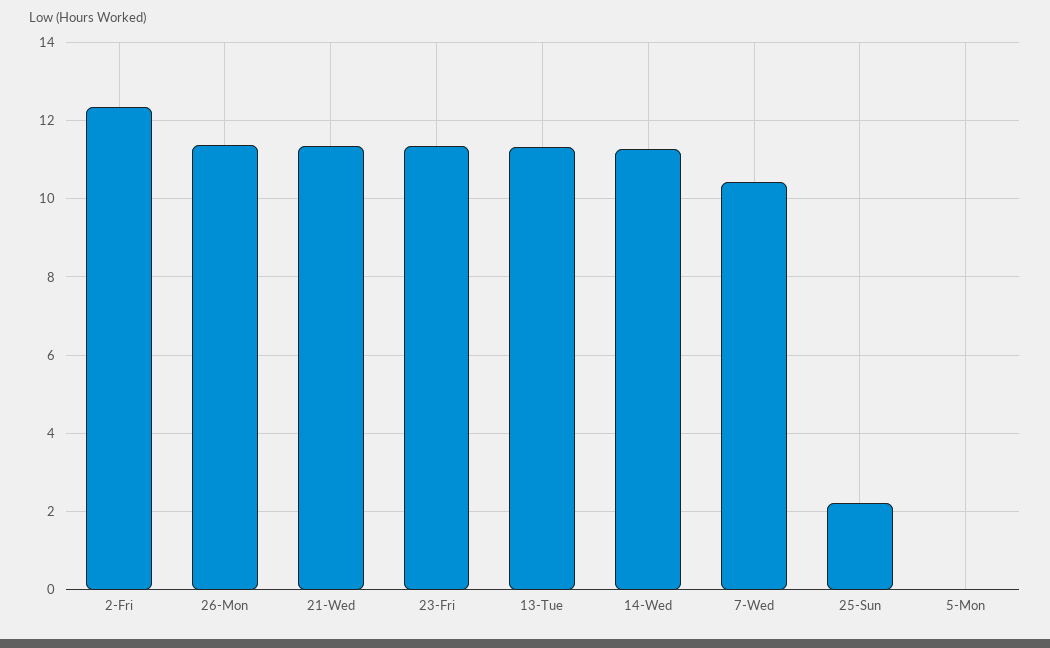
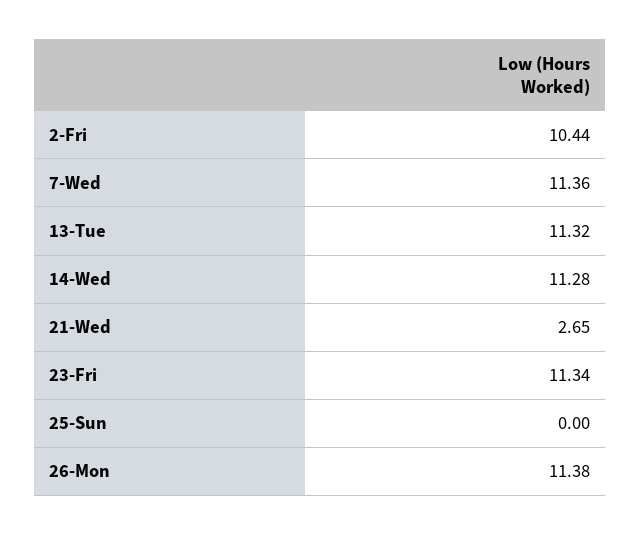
2-Fri: 12.4 -> 10.44
21-Wed: 11.4 -> 2.65
7-Wed: 10.4 -> 11.36
25-Sun: 2.2 -> 0
5-Mon: 0 -> none

